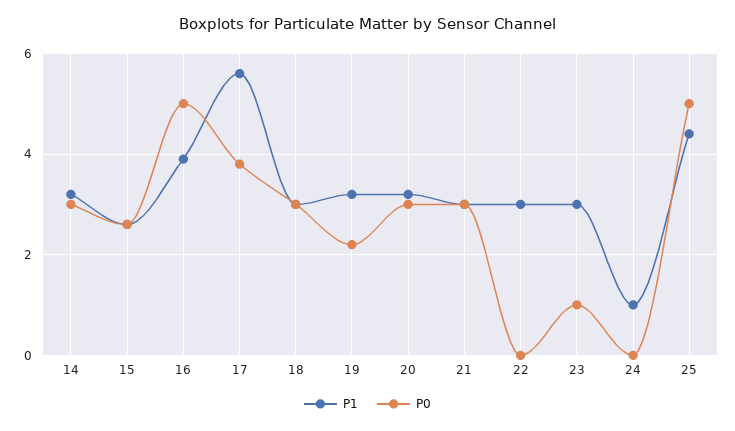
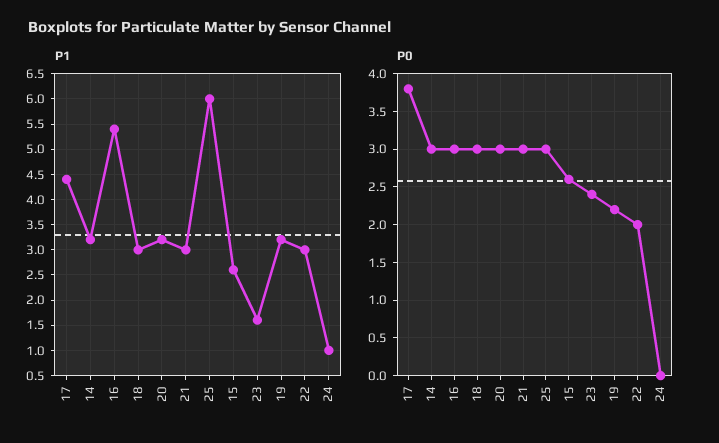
P1, 16: 4 -> 5.5
P0, 16: 5 -> 3
P1, 17: 5.5 -> 4.5
P0, 22: 0 -> 2
P1, 23: 3 -> 1.5
P0, 23: 1 -> 2.4
P1, 25: 4.5 -> 6
P0, 25: 5 -> 3

